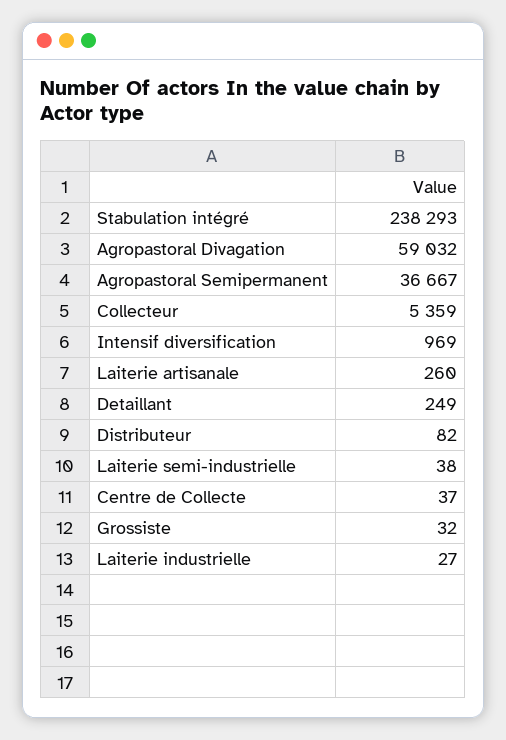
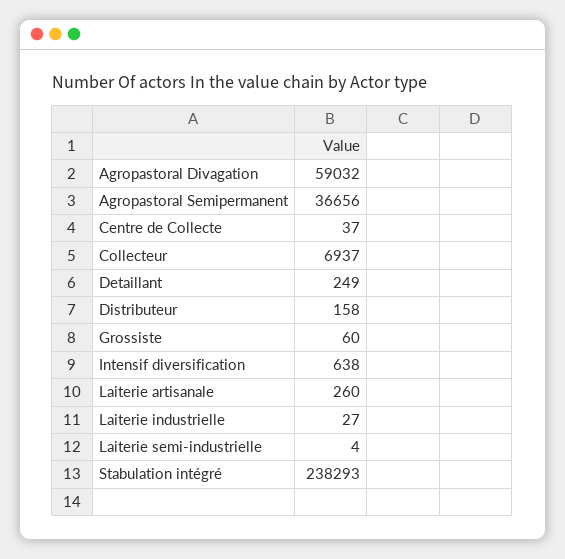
Agropastoral Semipermanent: 36667 -> 36656
Collecteur: 5359 -> 6937
Intensif diversification: 969 -> 638
Distributeur: 82 -> 158
Laiterie semi-industrielle: 38 -> 4
Grossiste: 32 -> 60

